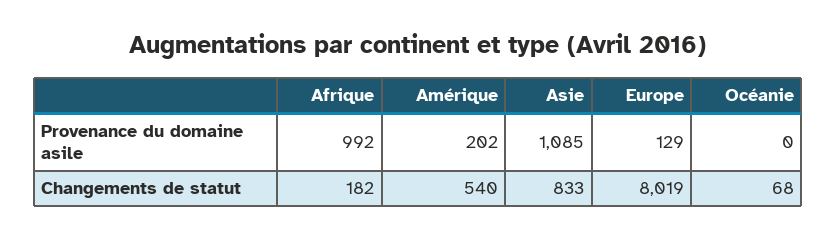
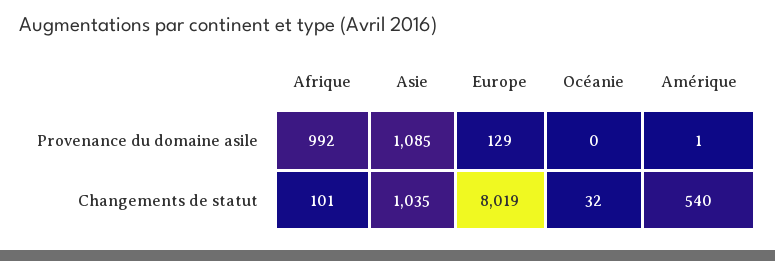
Amérique, Provenance du domaine asile: 202 -> 1
Afrique, Changements de statut: 182 -> 101
Asie, Changements de statut: 833 -> 1035
Océanie, Changements de statut: 68 -> 32

